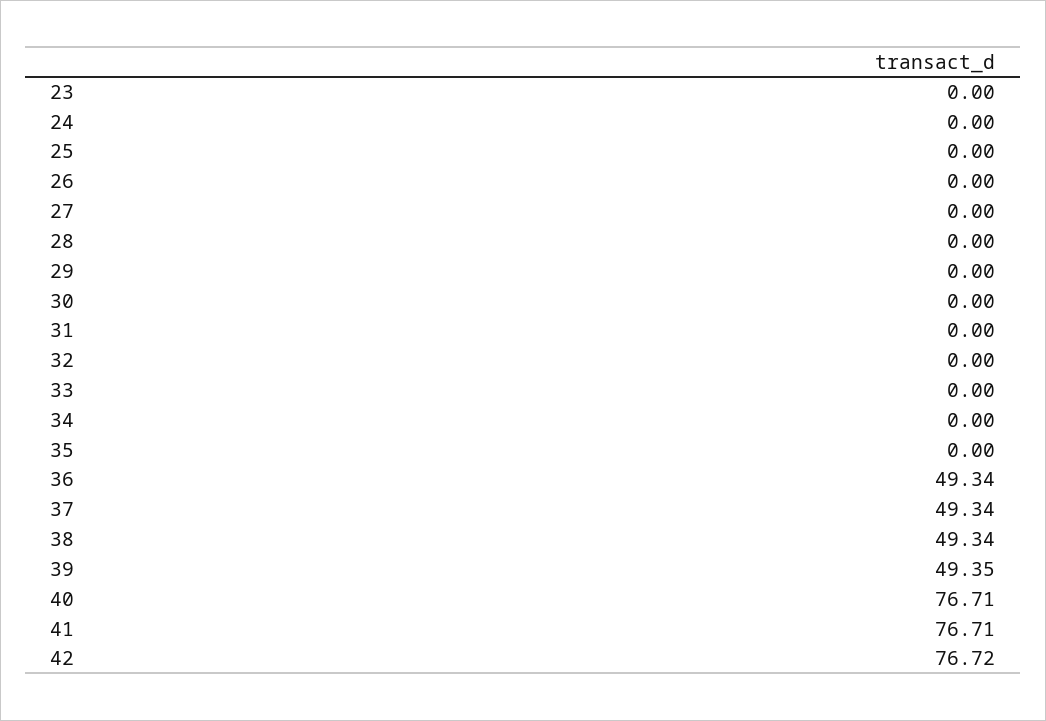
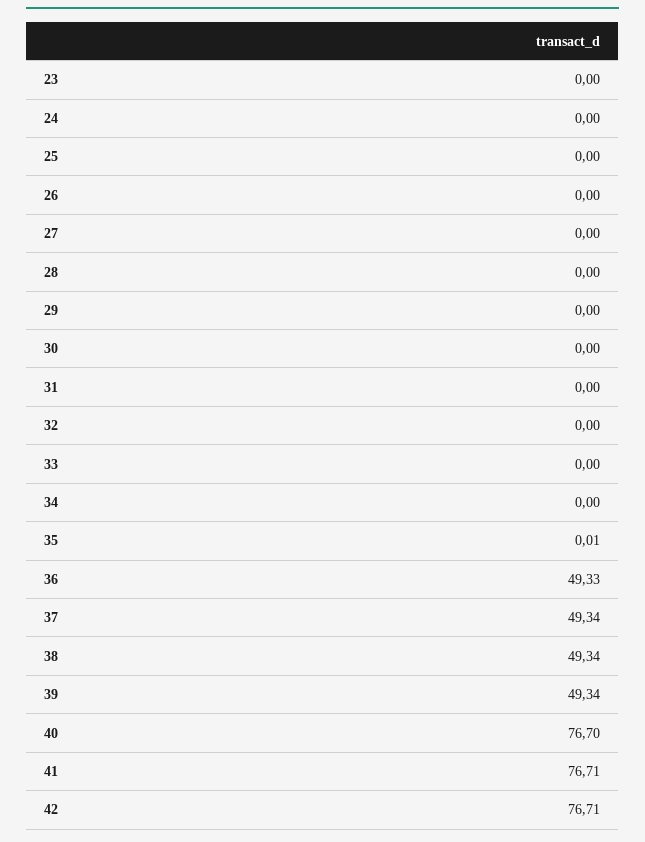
35: 0 -> 0.01
36: 49.34 -> 49.33
39: 49.35 -> 49.34
40: 76.71 -> 76.7
42: 76.72 -> 76.71

